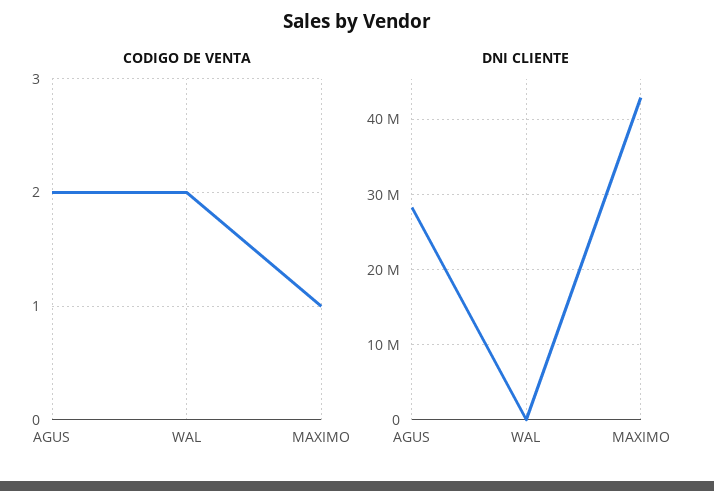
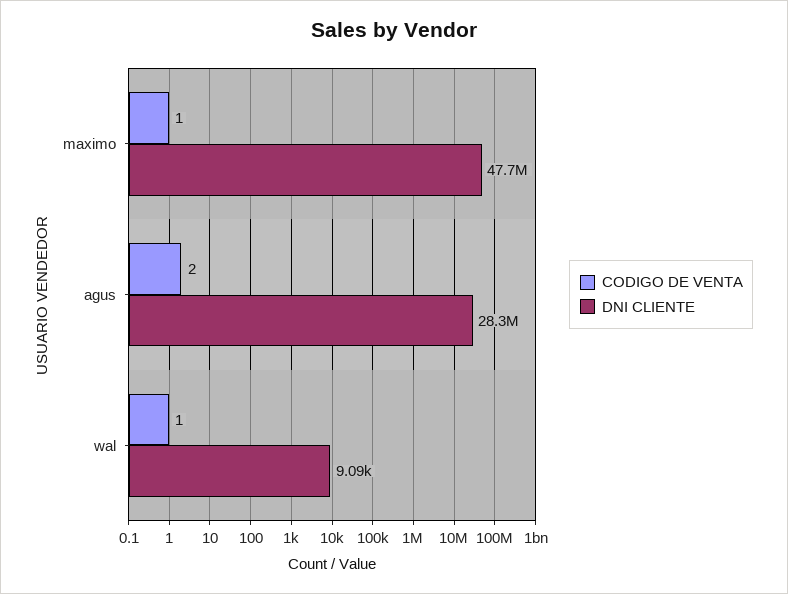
CODIGO DE VENTA, WAL: 2 -> 1
DNI CLIENTE, MAXIMO: 43000000 -> 47700000

